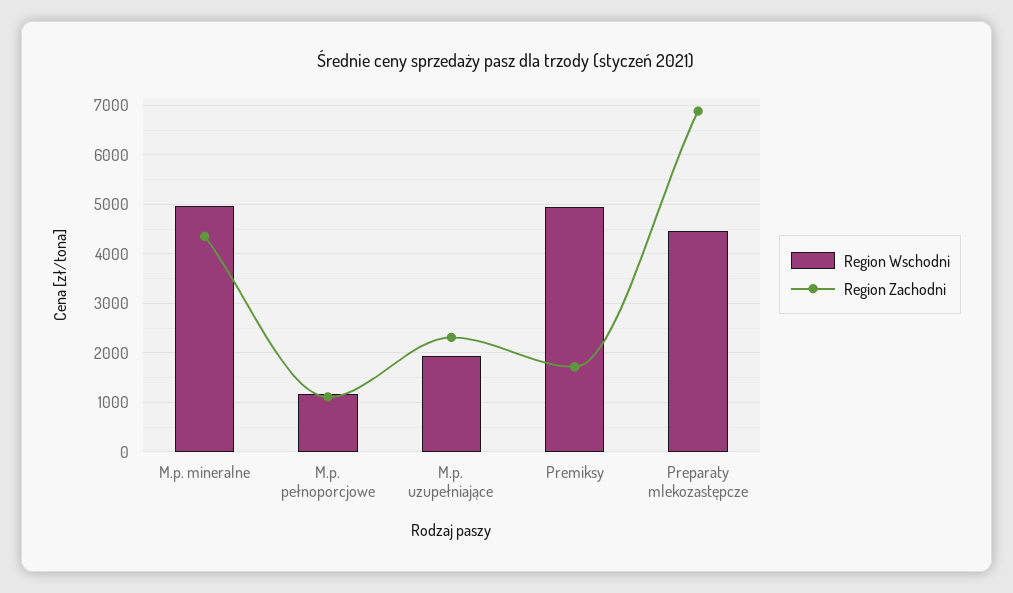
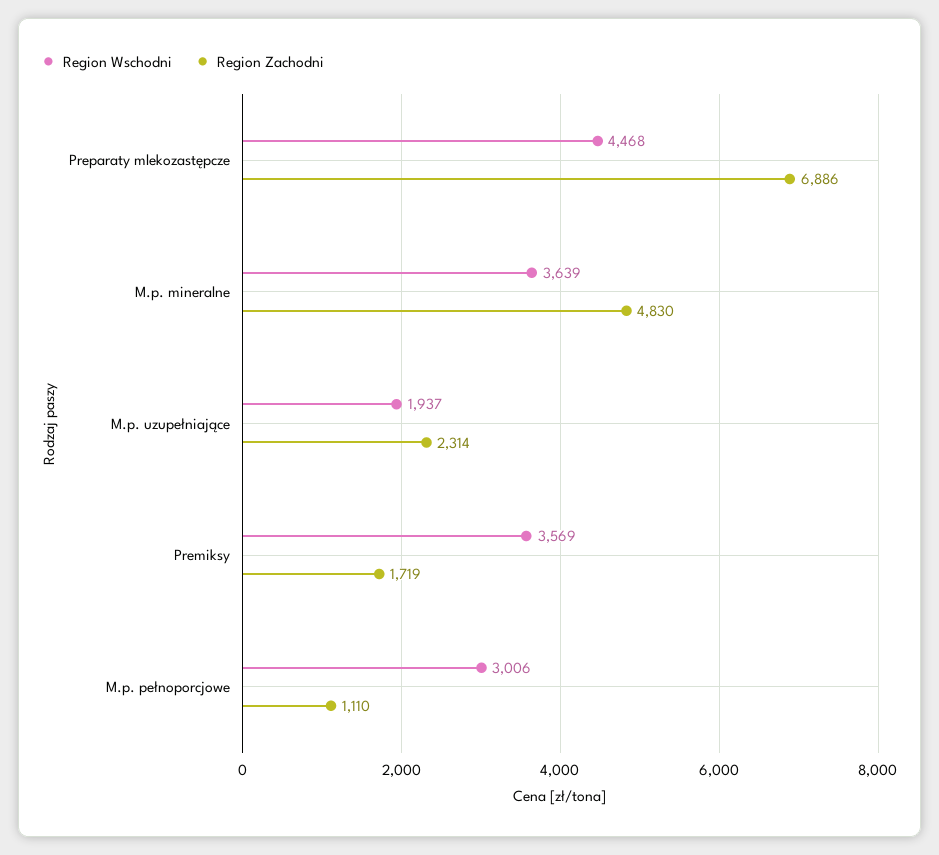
Region Wschodni, M.p. mineralne: 5000 -> 3639
Region Zachodni, M.p. mineralne: 4400 -> 4830
Region Wschodni, M.p. pełnoporcjowe: 1200 -> 3006
Region Wschodni, Premiksy: 5000 -> 3569

